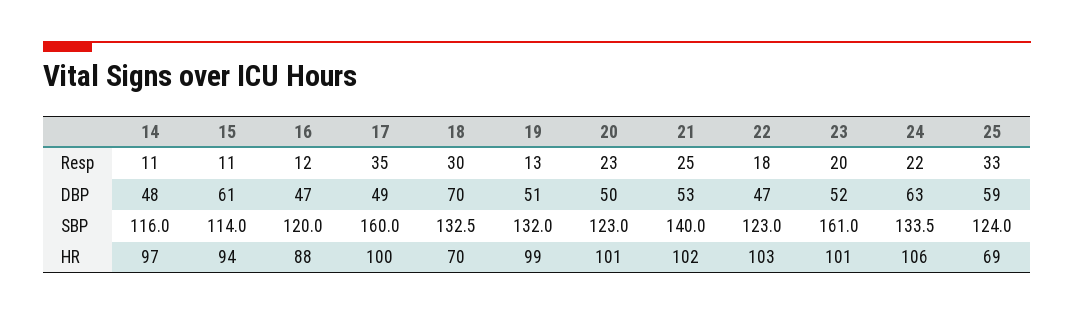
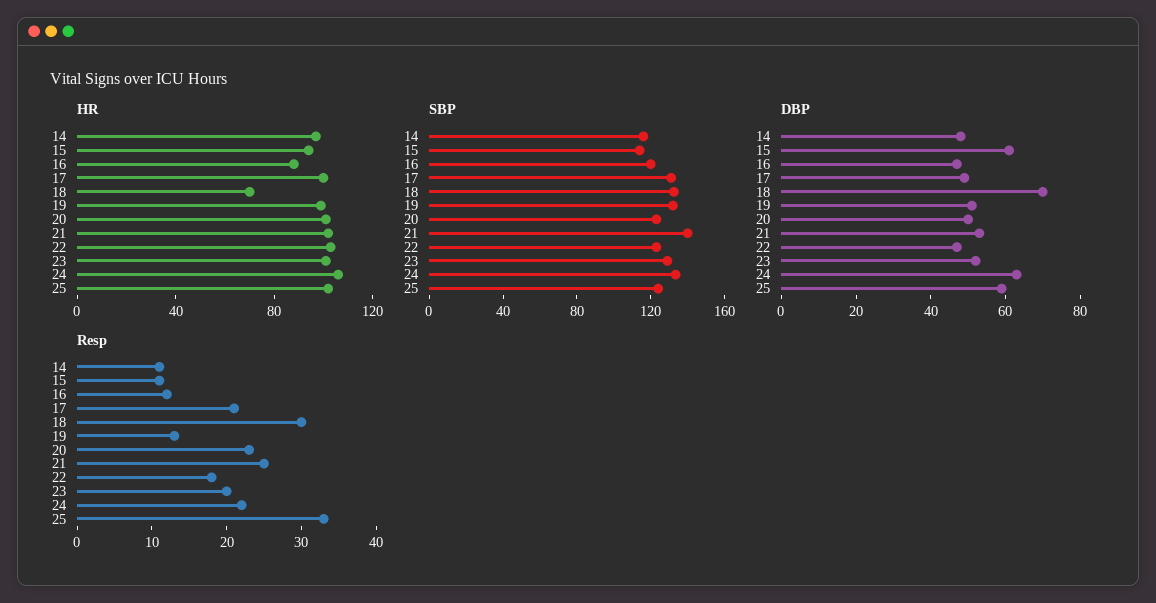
Resp, 17: 35 -> 20
SBP, 17: 160 -> 130
SBP, 23: 161 -> 130
HR, 25: 69 -> 100

